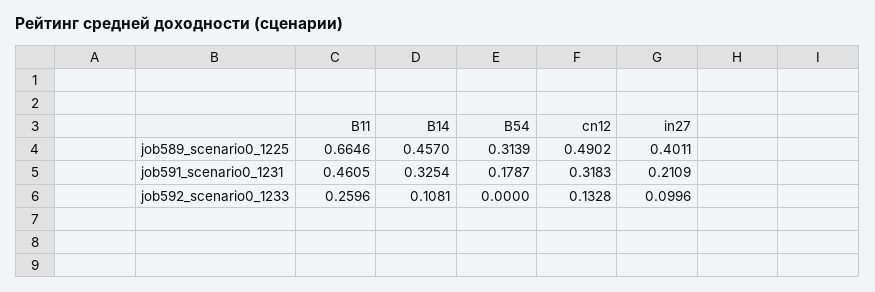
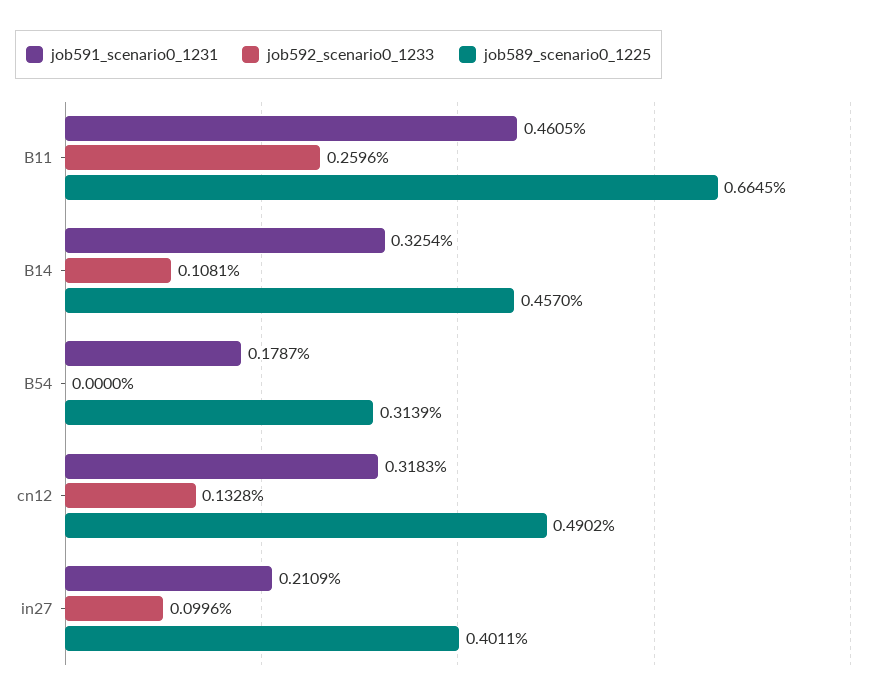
job589_scenario0_1225, B11: 0.6646 -> 0.6645

